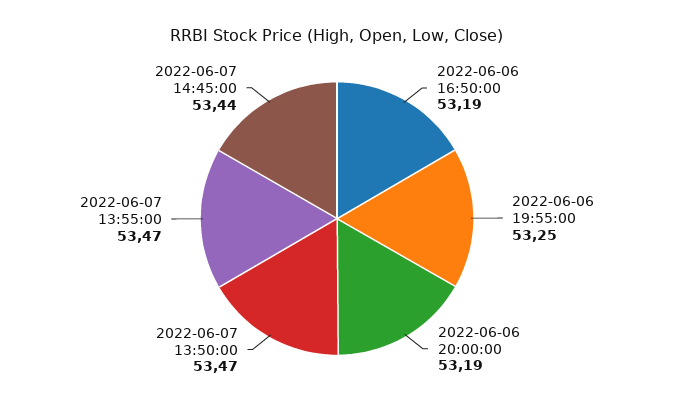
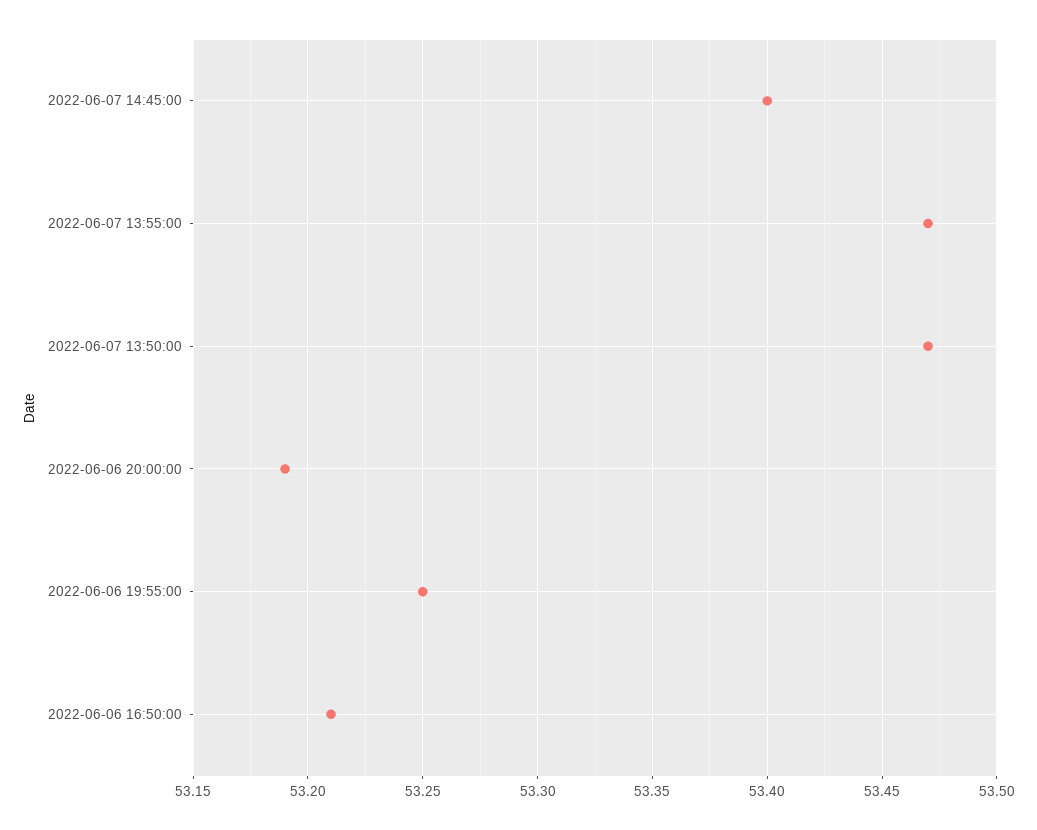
2022-06-06 16:50:00: 53.19 -> 53.21
2022-06-07 14:45:00: 53.44 -> 53.4

